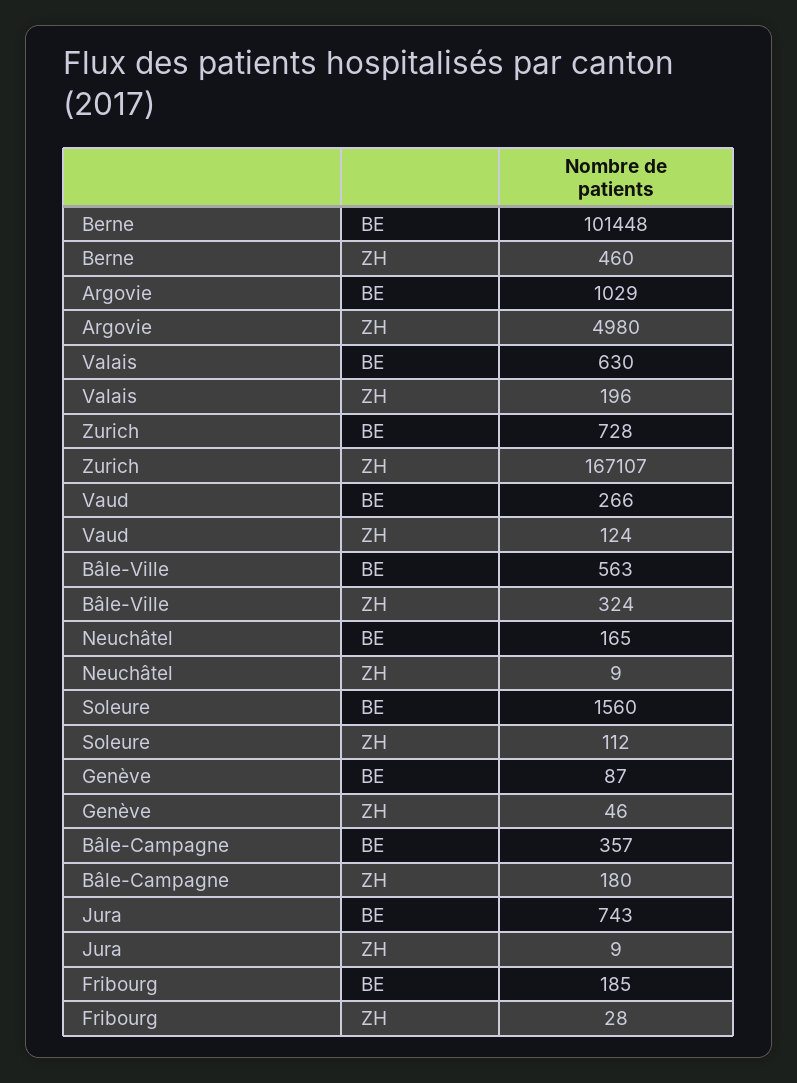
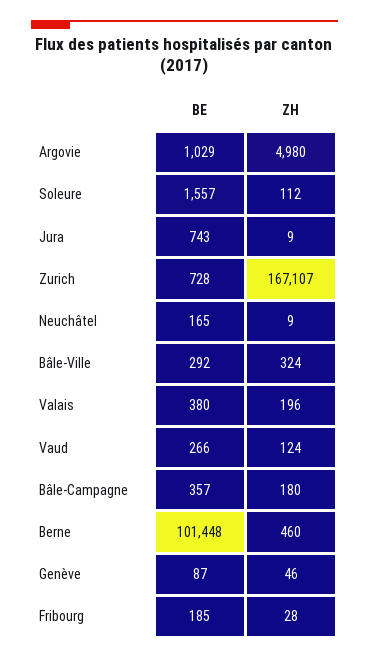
Valais, BE: 630 -> 380
Bâle-Ville, BE: 563 -> 292
Soleure, BE: 1560 -> 1557

